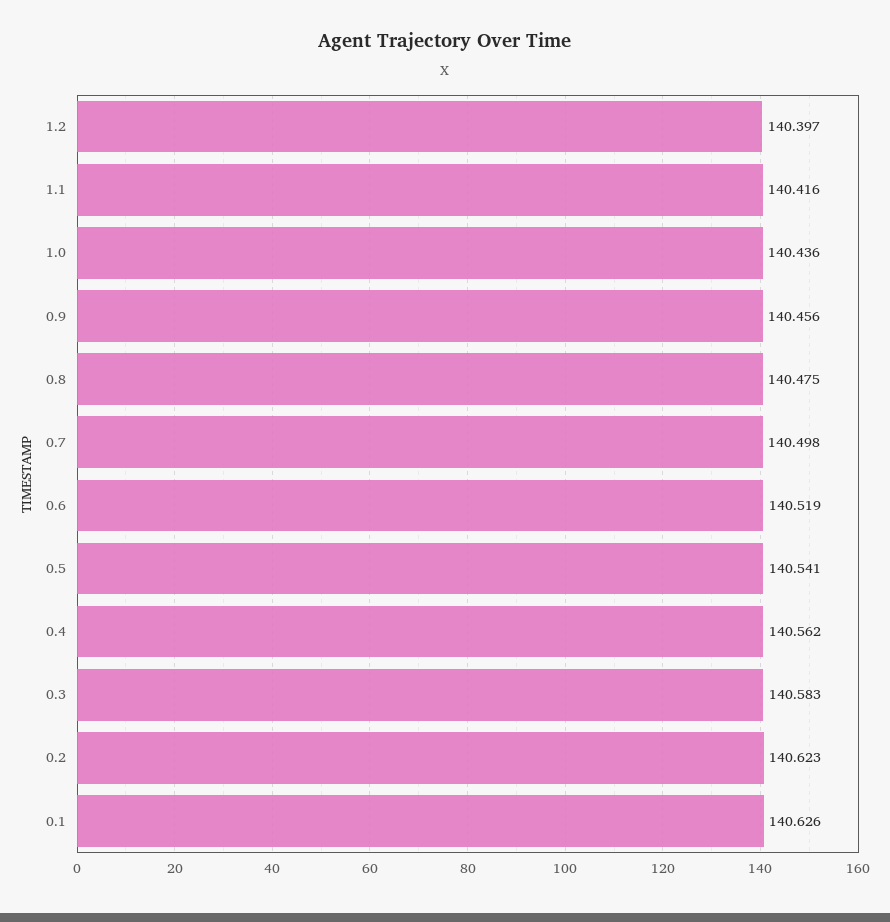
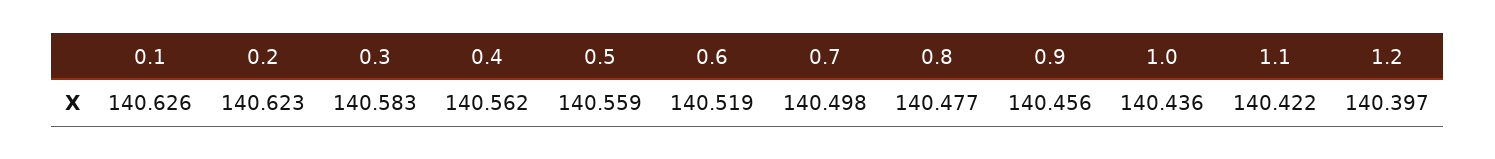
1.1: 140.416 -> 140.422
0.8: 140.475 -> 140.477
0.5: 140.541 -> 140.559

